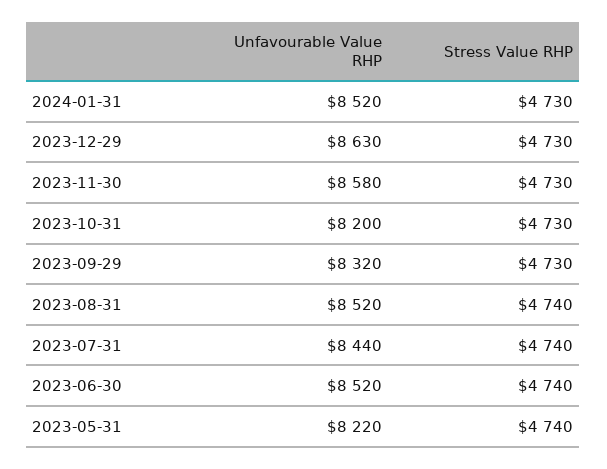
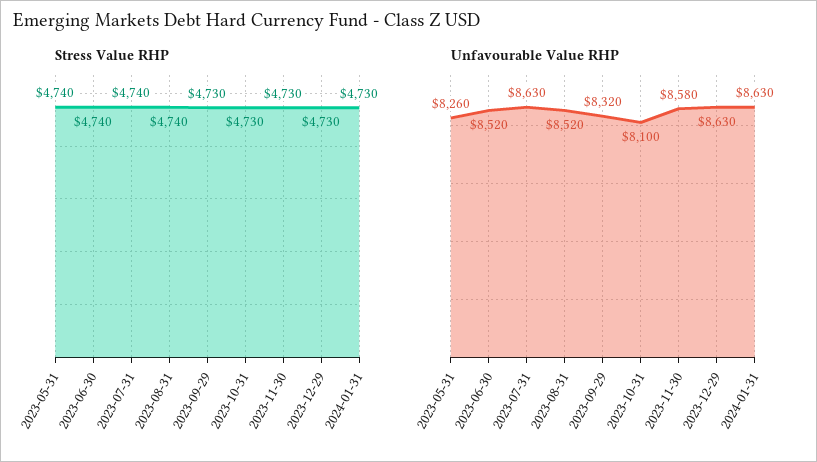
Unfavourable Value RHP, 2024-01-31: 8520 -> 8630
Unfavourable Value RHP, 2023-10-31: 8200 -> 8100
Unfavourable Value RHP, 2023-07-31: 8440 -> 8630
Unfavourable Value RHP, 2023-05-31: 8220 -> 8260

